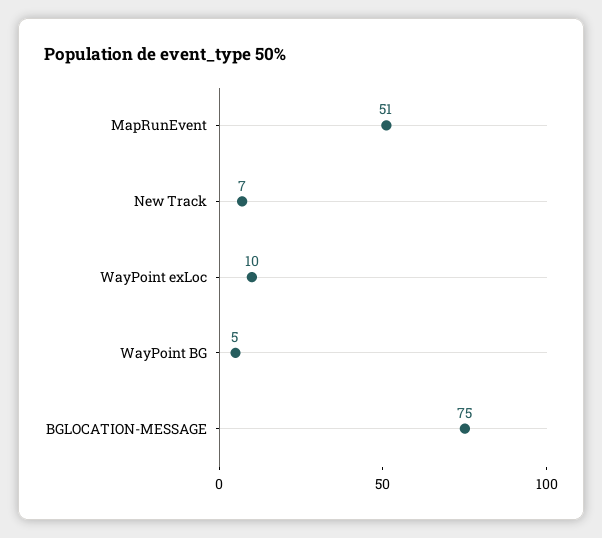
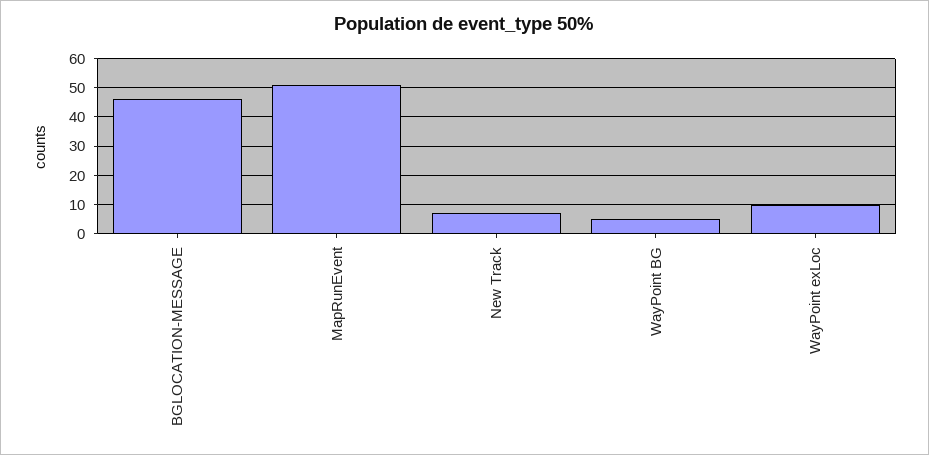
BGLOCATION-MESSAGE: 75 -> 45

